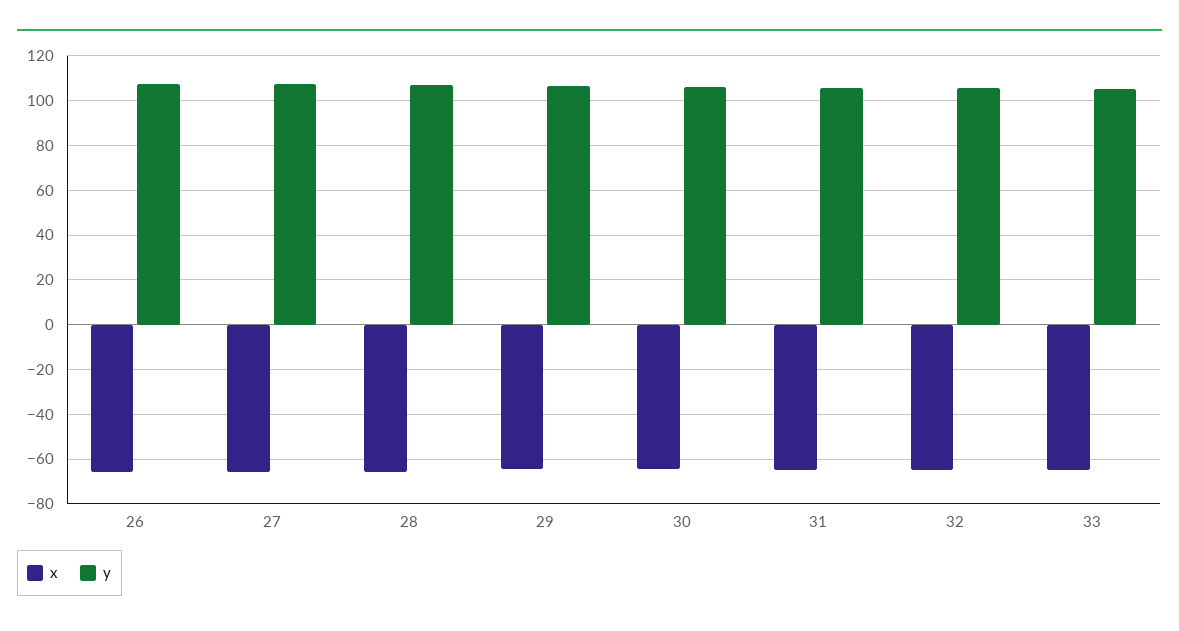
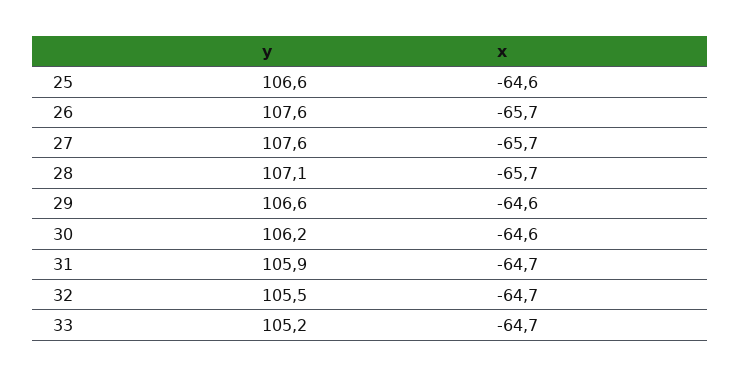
y, 25: none -> 106.6
x, 25: none -> -64.6

